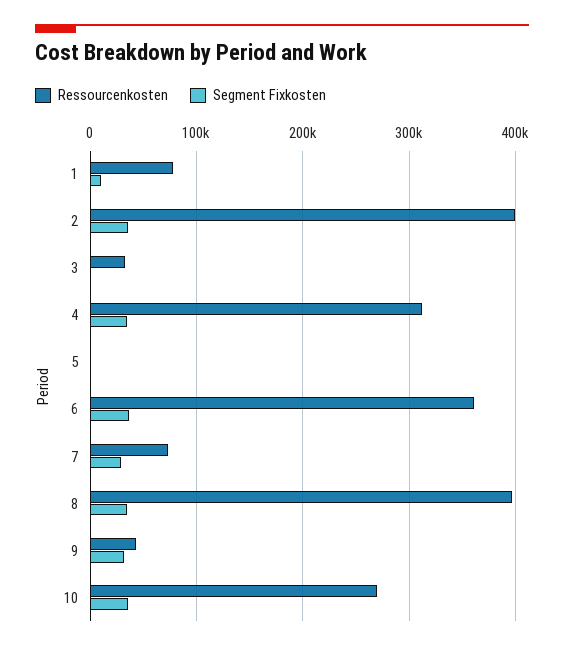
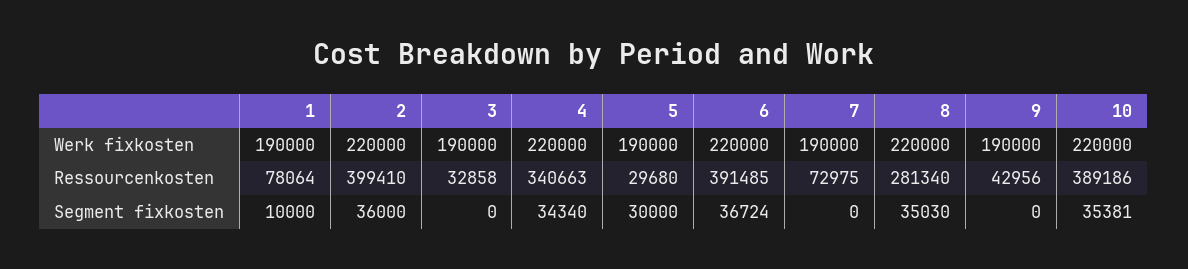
Ressourcenkosten, 4: 310000 -> 340663
Ressourcenkosten, 5: 0 -> 29680
Segment Fixkosten, 5: 0 -> 30000
Ressourcenkosten, 6: 360000 -> 391485
Segment Fixkosten, 7: 30000 -> 0
Ressourcenkosten, 8: 400000 -> 281340
Segment Fixkosten, 9: 30000 -> 0
Ressourcenkosten, 10: 270000 -> 389186
Werk fixkosten, 1: none -> 190000
Werk fixkosten, 2: none -> 220000
Werk fixkosten, 3: none -> 190000
Werk fixkosten, 4: none -> 220000
Werk fixkosten, 5: none -> 190000
Werk fixkosten, 6: none -> 220000
Werk fixkosten, 7: none -> 190000
Werk fixkosten, 8: none -> 220000
Werk fixkosten, 9: none -> 190000
Werk fixkosten, 10: none -> 220000

